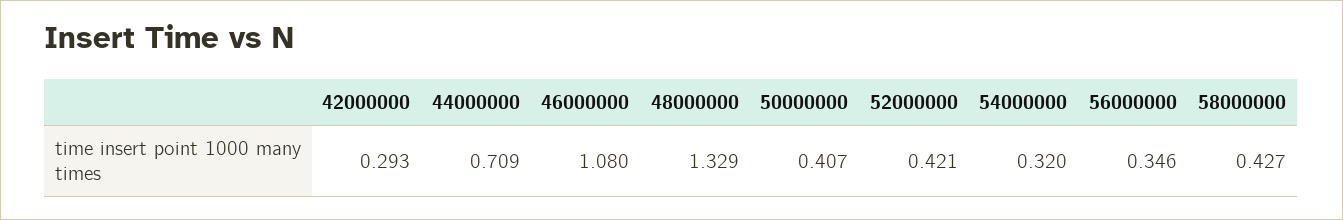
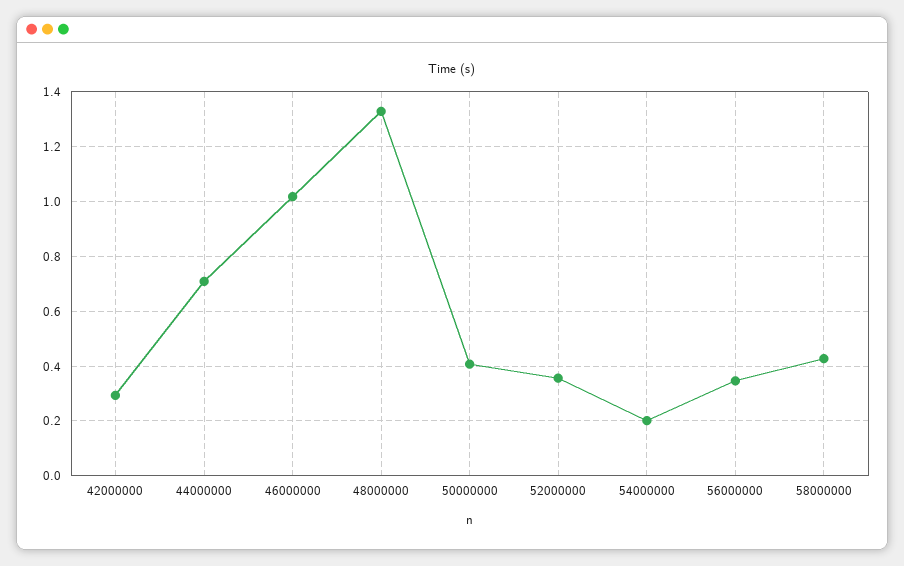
46000000: 1.08 -> 1.025
52000000: 0.421 -> 0.35
54000000: 0.32 -> 0.2

